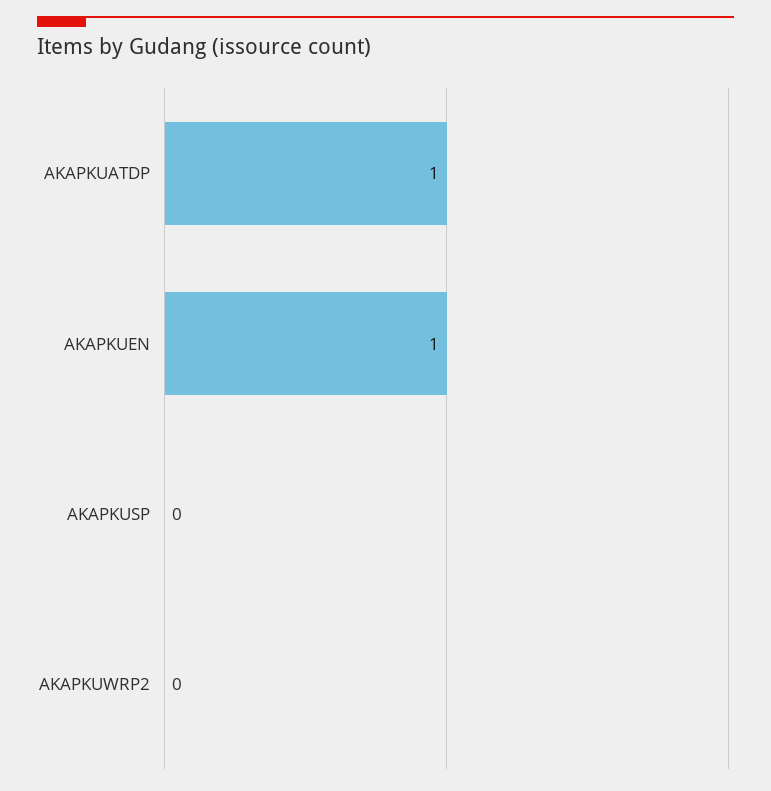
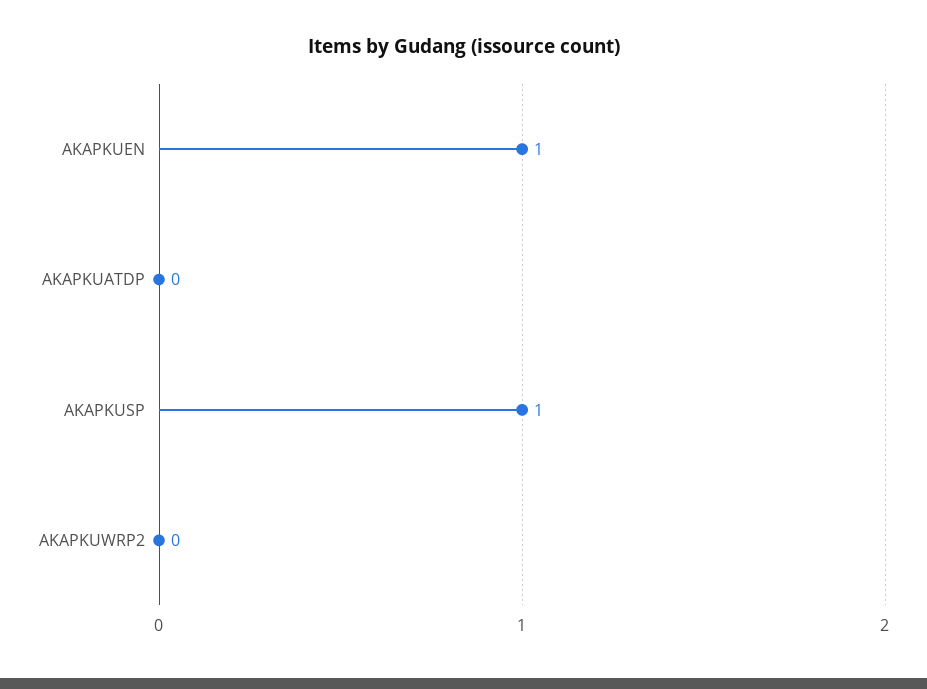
AKAPKUATDP: 1 -> 0
AKAPKUSP: 0 -> 1

